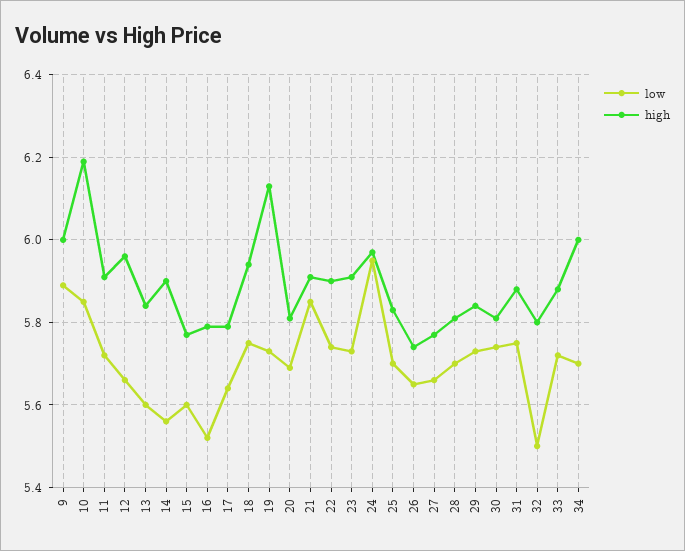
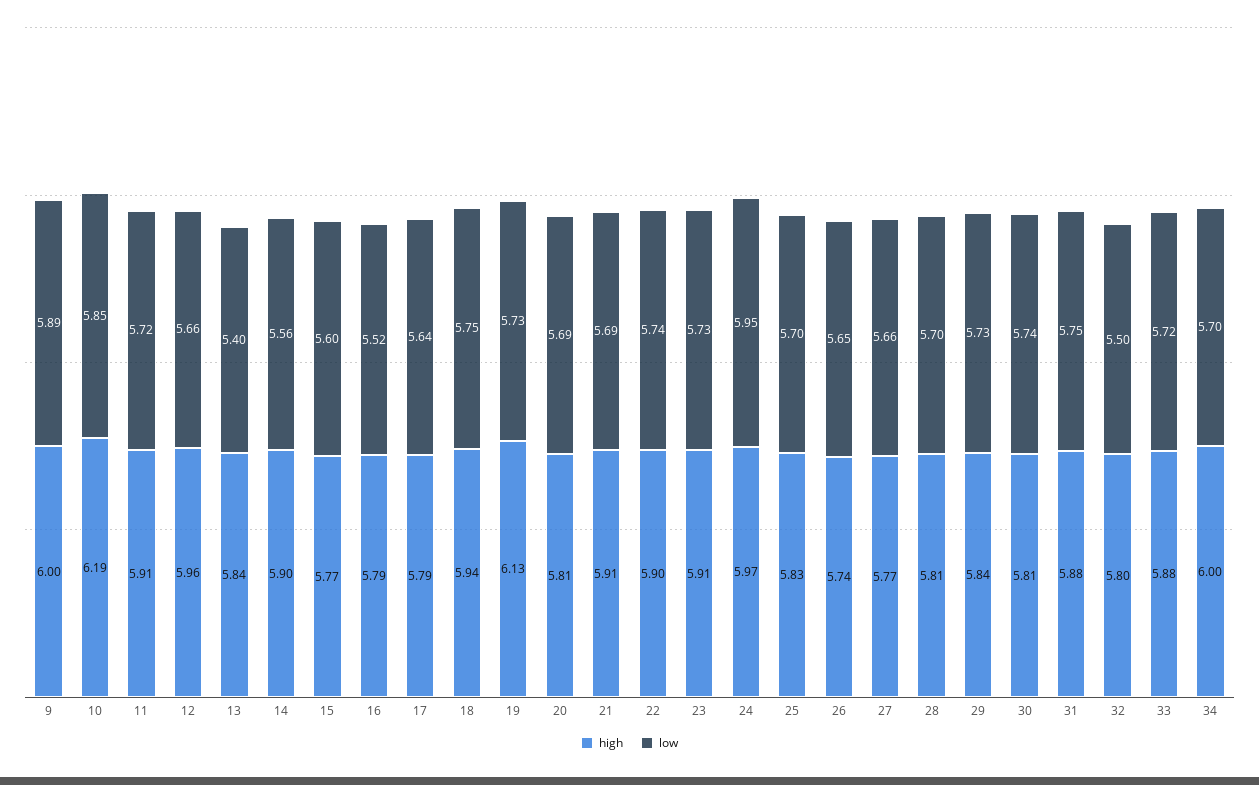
low, 13: 5.6 -> 5.4
low, 21: 5.85 -> 5.69

